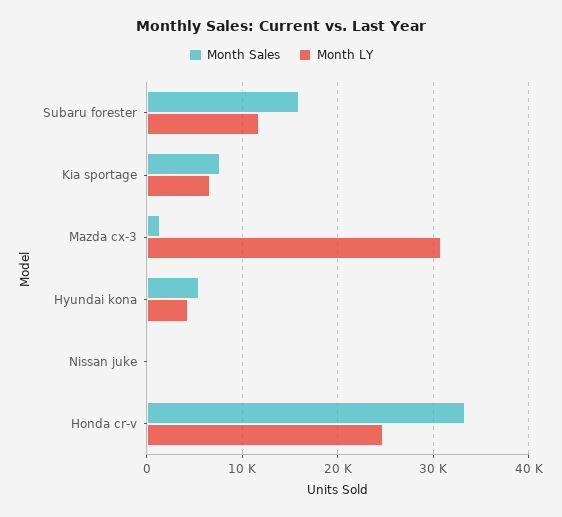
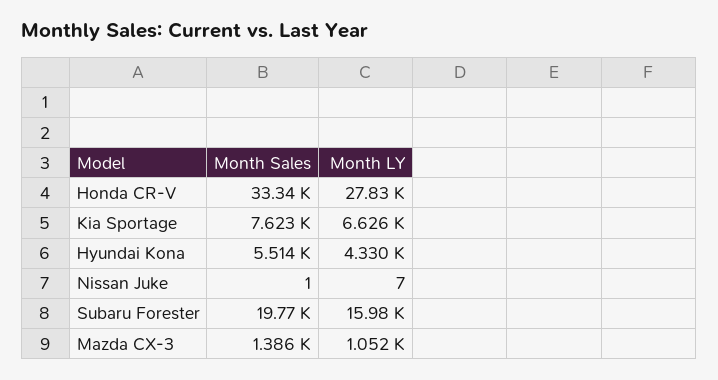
Month Sales, Subaru forester: 16000 -> 19770
Month LY, Subaru forester: 12000 -> 15980
Month LY, Mazda cx-3: 31000 -> 1052
Month LY, Honda cr-v: 25000 -> 27830

